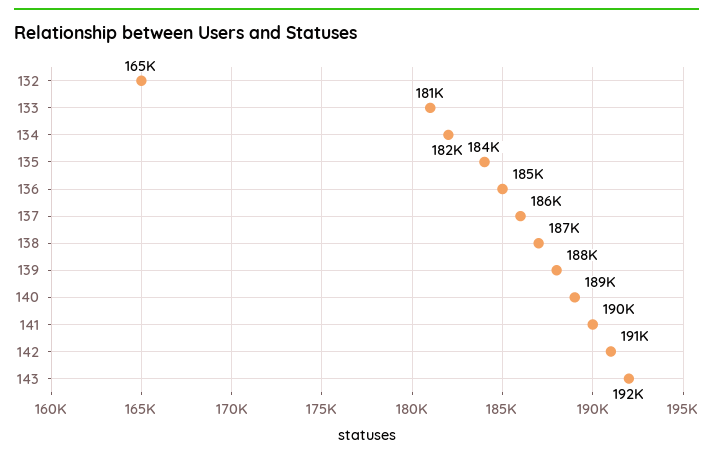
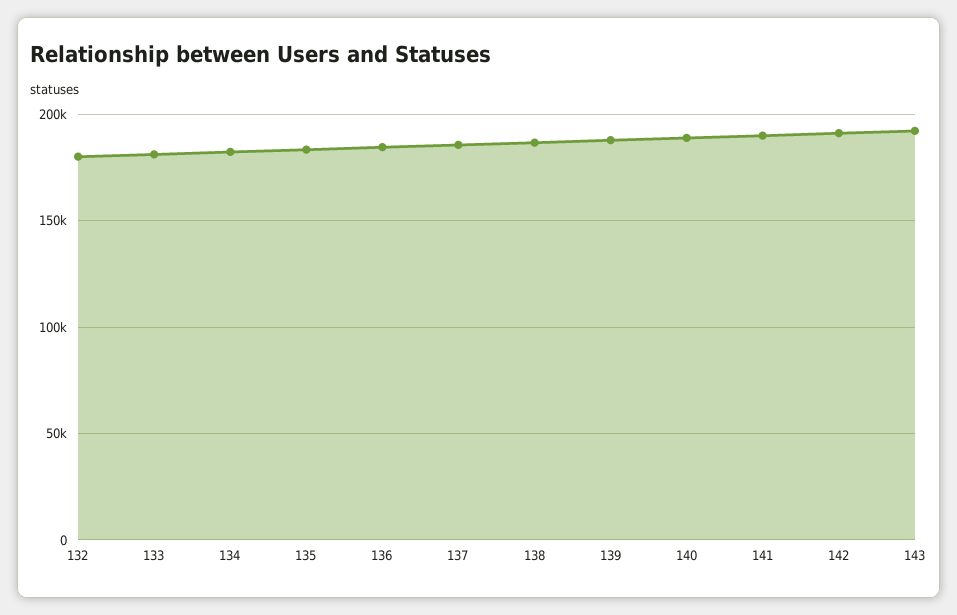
132: 165000 -> 180000

